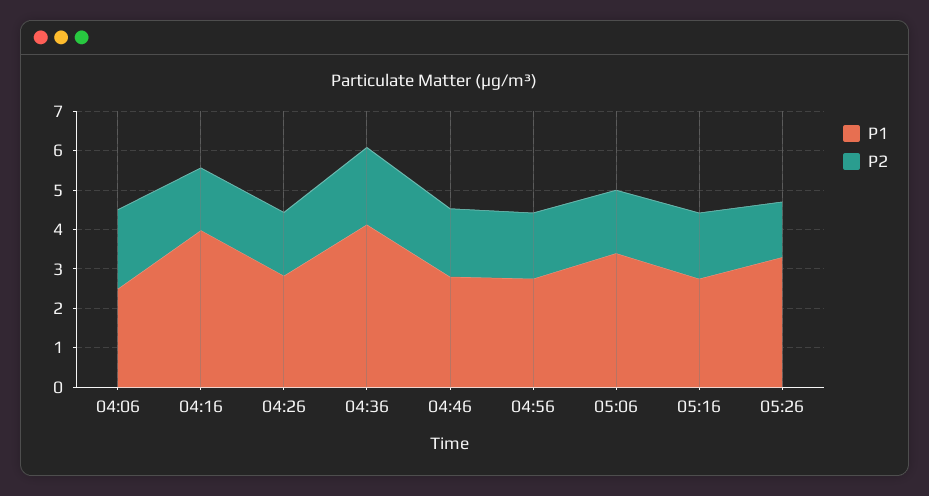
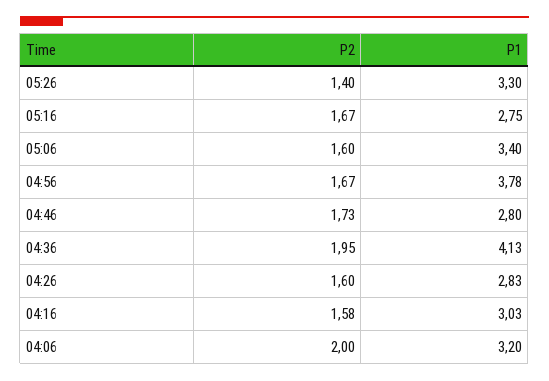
P1, 04:06: 2.5 -> 3.2
P1, 04:16: 4 -> 3.03
P1, 04:56: 2.75 -> 3.78

